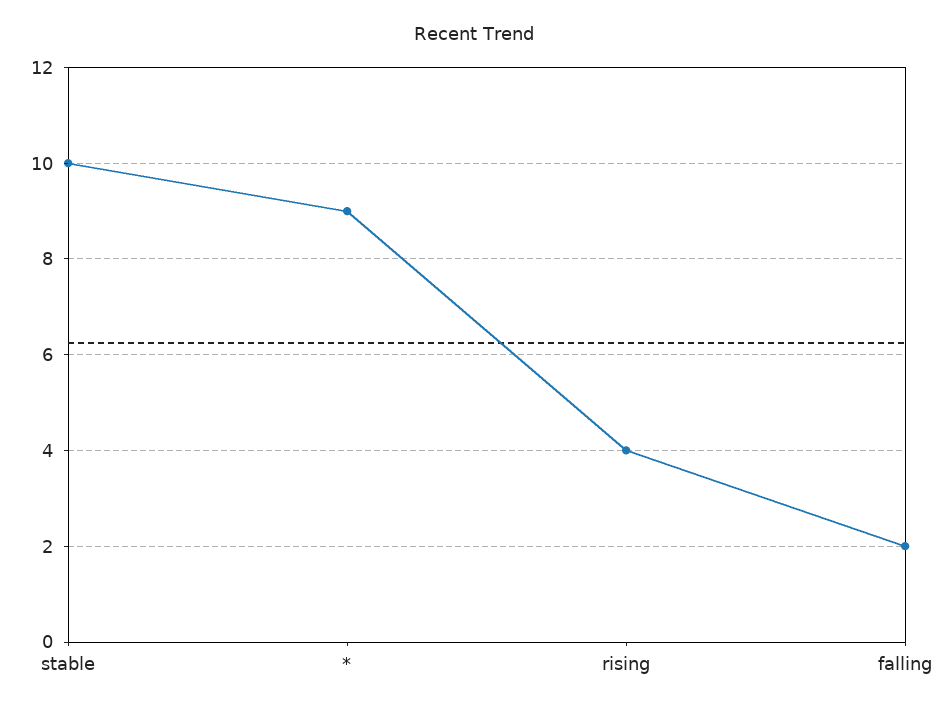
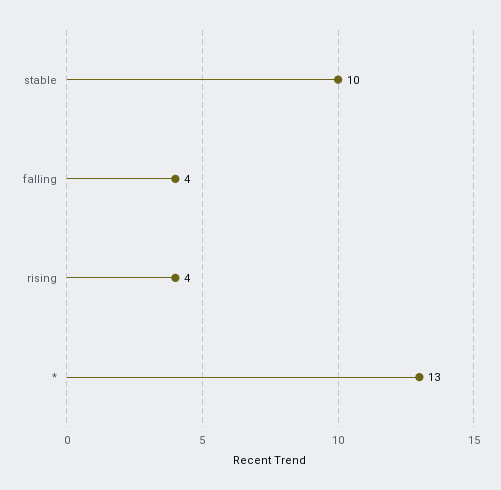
*: 9 -> 13
falling: 2 -> 4

